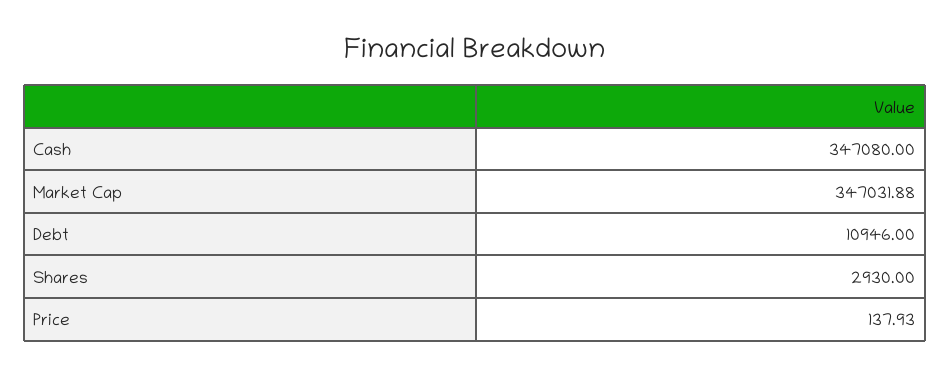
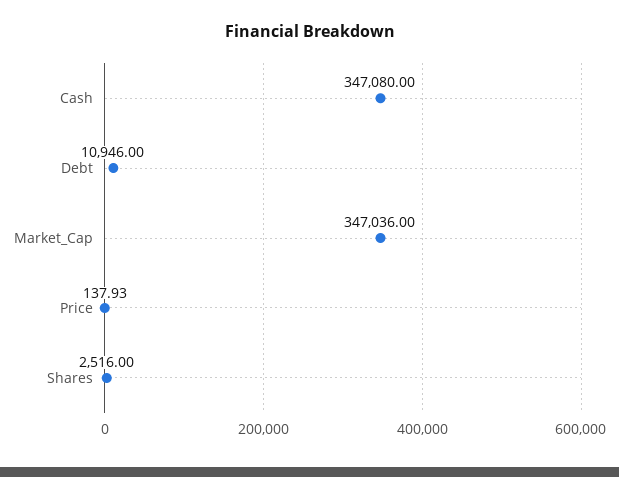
Market Cap: 347031.88 -> 347036
Shares: 2930 -> 2516

